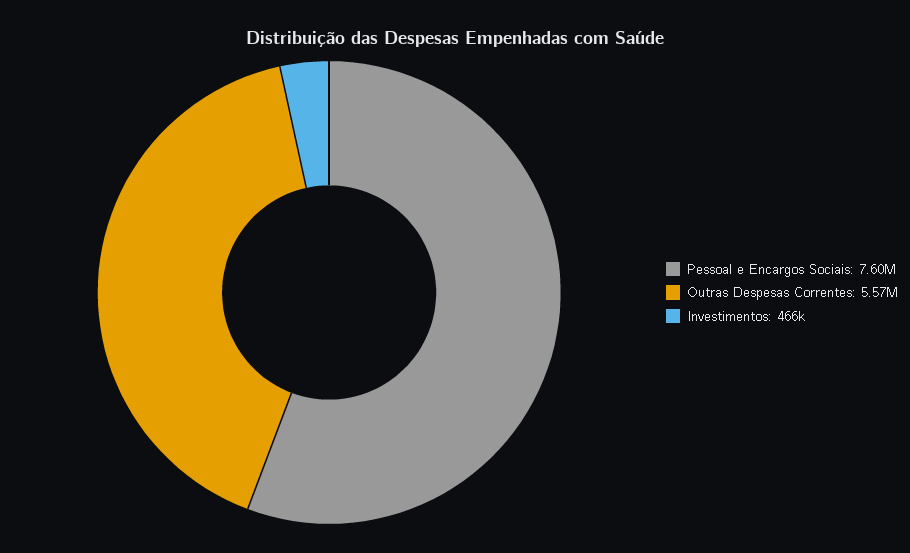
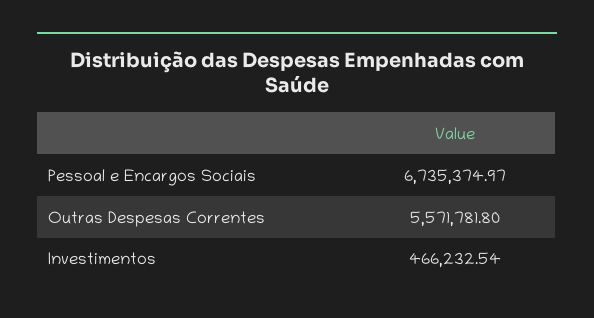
Pessoal e Encargos Sociais: 7600000 -> 6735374.97

